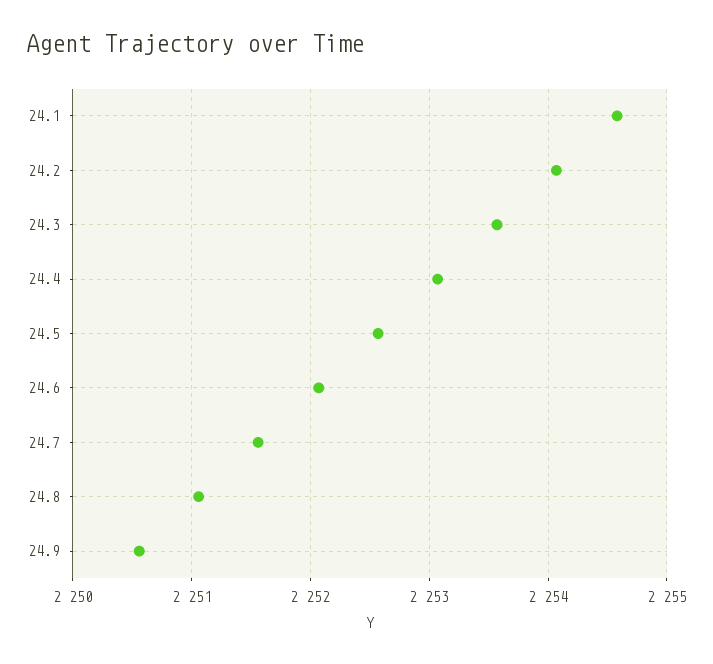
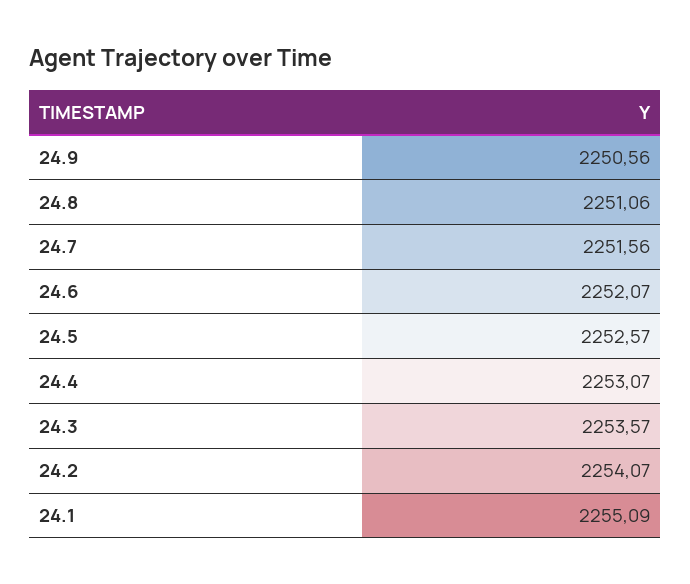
24.1: 2254.6 -> 2255.09

